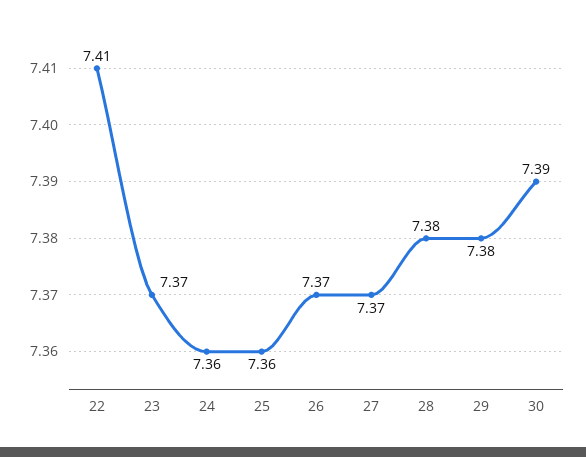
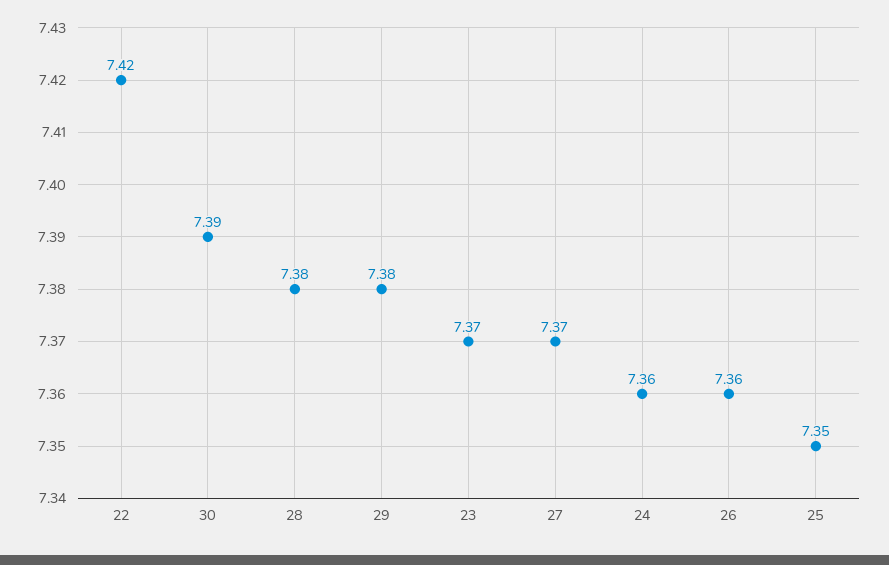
22: 7.41 -> 7.42
25: 7.36 -> 7.35
26: 7.37 -> 7.36

